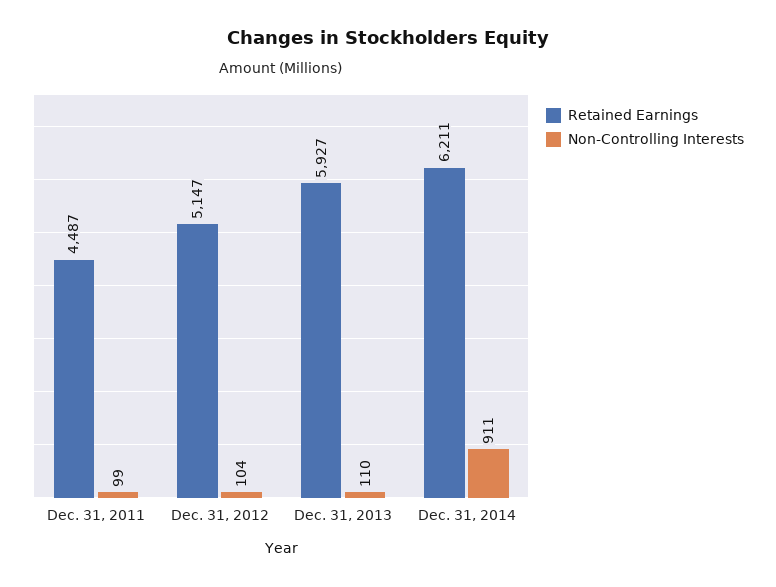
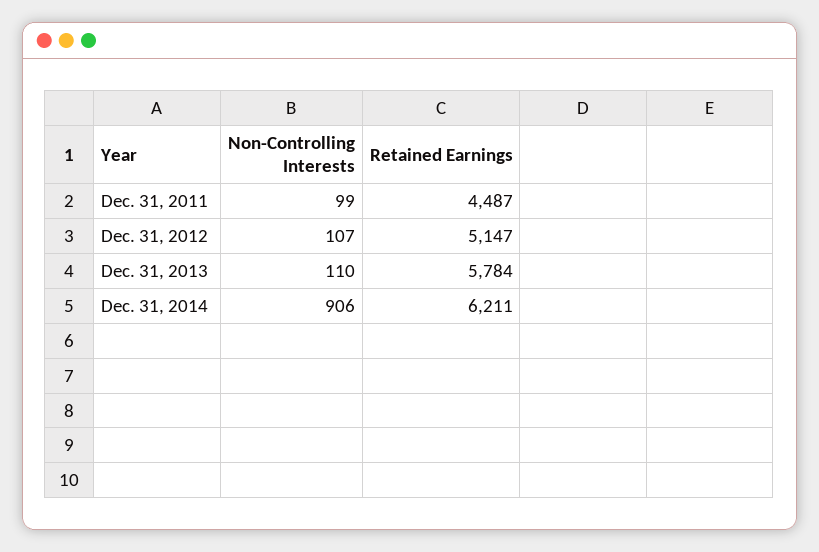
Non-Controlling Interests, Dec. 31, 2012: 104 -> 107
Retained Earnings, Dec. 31, 2013: 5927 -> 5784
Non-Controlling Interests, Dec. 31, 2014: 911 -> 906

